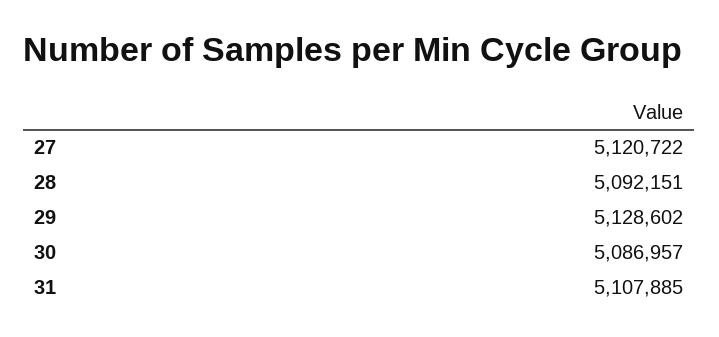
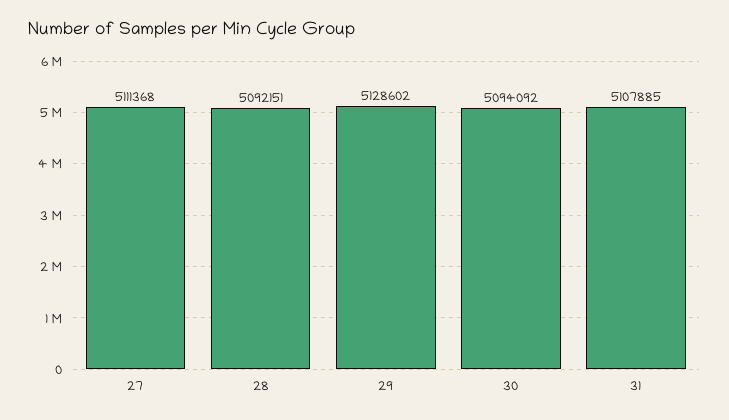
27: 5120722 -> 5111368
30: 5086957 -> 5094092

